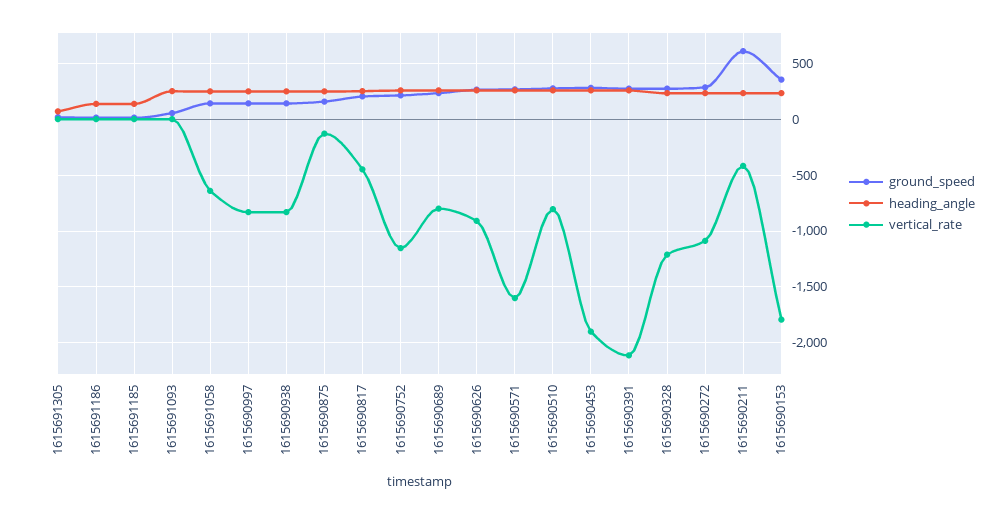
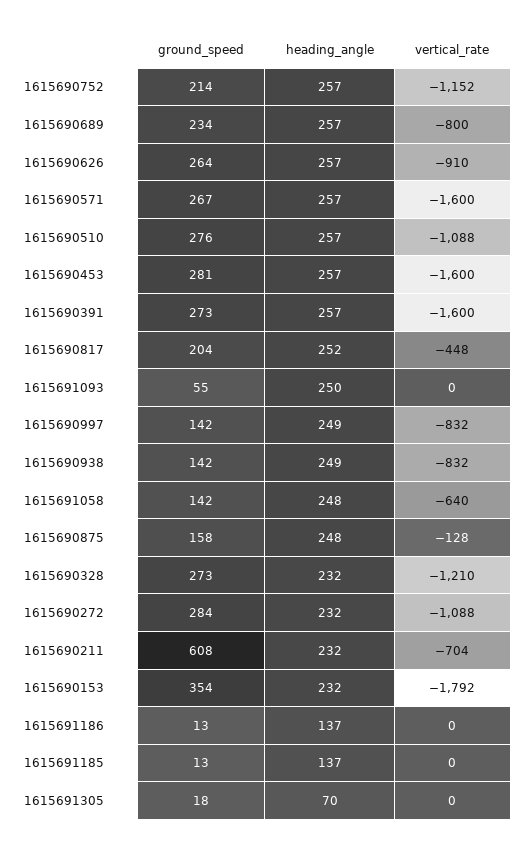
vertical_rate, 1615690510: -800 -> -1088
vertical_rate, 1615690453: -1900 -> -1600
vertical_rate, 1615690391: -2100 -> -1600
vertical_rate, 1615690211: -400 -> -704

